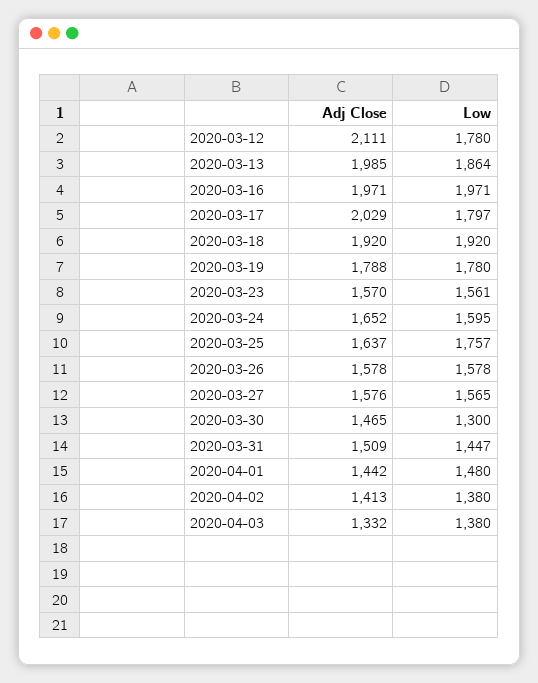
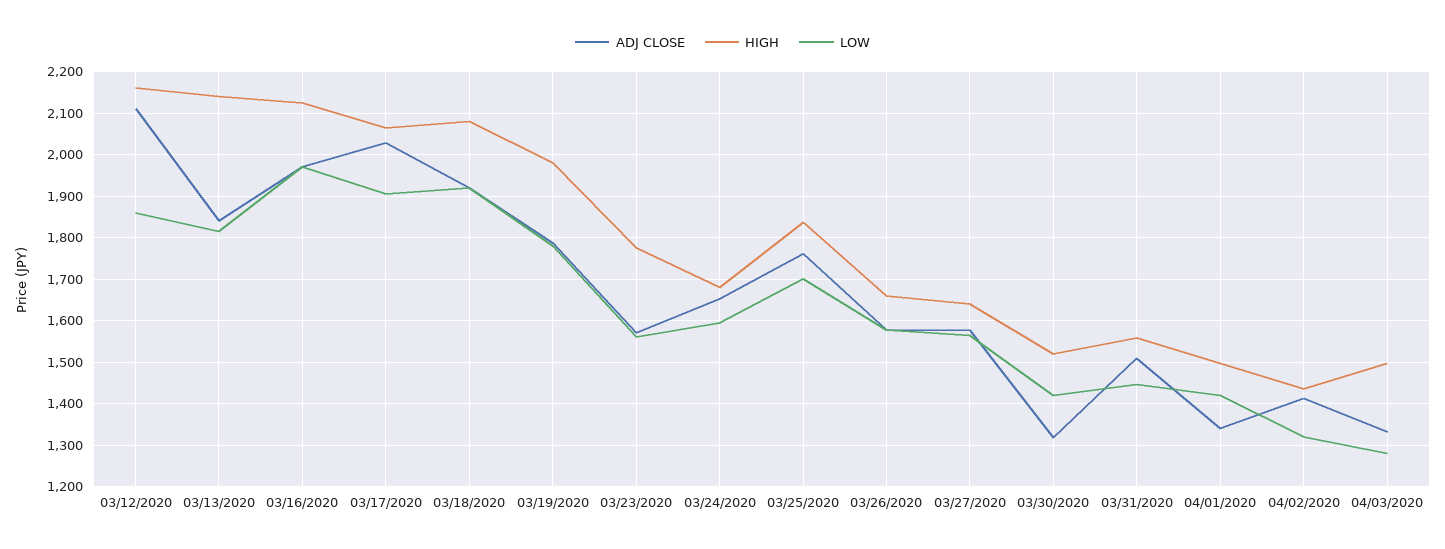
Low, 2020-03-12: 1780 -> 1860
Adj Close, 2020-03-13: 1985 -> 1840
Low, 2020-03-13: 1864 -> 1820
Low, 2020-03-17: 1797 -> 1900
Adj Close, 2020-03-25: 1637 -> 1760
Low, 2020-03-25: 1757 -> 1700
Adj Close, 2020-03-30: 1465 -> 1320
Low, 2020-03-30: 1300 -> 1420
Adj Close, 2020-04-01: 1442 -> 1340
Low, 2020-04-01: 1480 -> 1420
Low, 2020-04-02: 1380 -> 1320
Low, 2020-04-03: 1380 -> 1280
HIGH, 2020-03-12: none -> 2160
HIGH, 2020-03-13: none -> 2140
HIGH, 2020-03-16: none -> 2120
HIGH, 2020-03-17: none -> 2060
HIGH, 2020-03-18: none -> 2080
HIGH, 2020-03-19: none -> 1980
HIGH, 2020-03-23: none -> 1780
HIGH, 2020-03-24: none -> 1680
HIGH, 2020-03-25: none -> 1840
HIGH, 2020-03-26: none -> 1660
HIGH, 2020-03-27: none -> 1640
HIGH, 2020-03-30: none -> 1520
HIGH, 2020-03-31: none -> 1560
HIGH, 2020-04-01: none -> 1500
HIGH, 2020-04-02: none -> 1440
HIGH, 2020-04-03: none -> 1500

